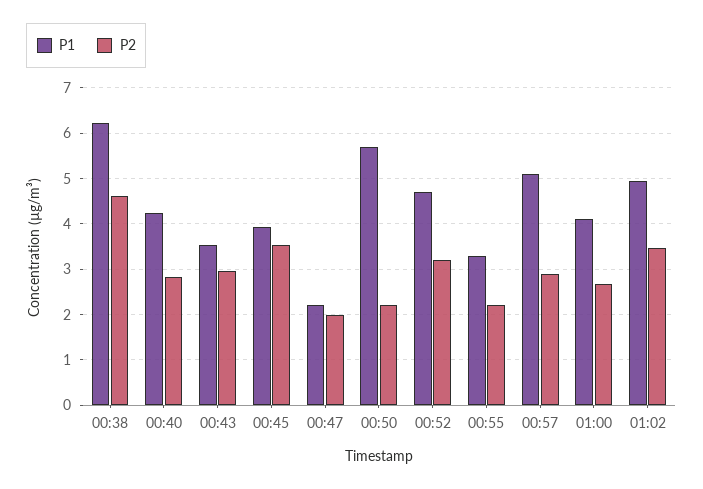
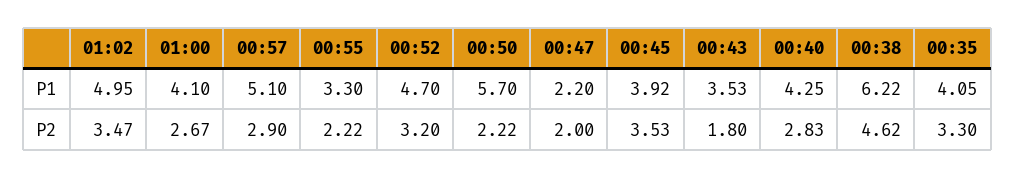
P2, 00:43: 3 -> 1.8
P1, 00:35: none -> 4.05
P2, 00:35: none -> 3.3

